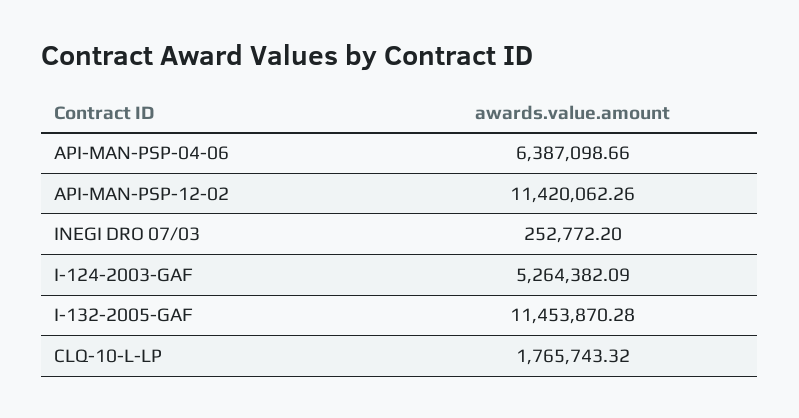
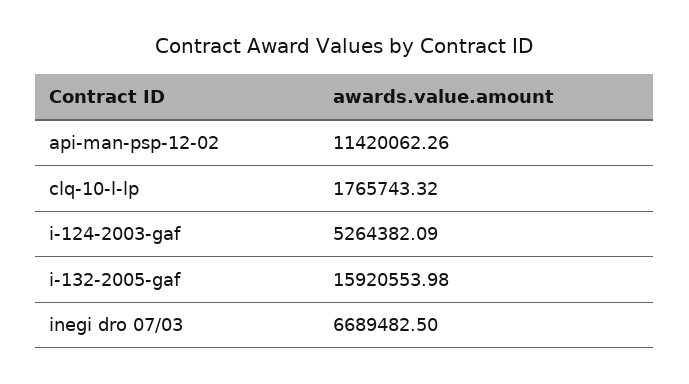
API-MAN-PSP-04-06: 6387098.66 -> none
INEGI DRO 07/03: 252772.2 -> 6689482.5
I-132-2005-GAF: 11453870.28 -> 15920553.98

